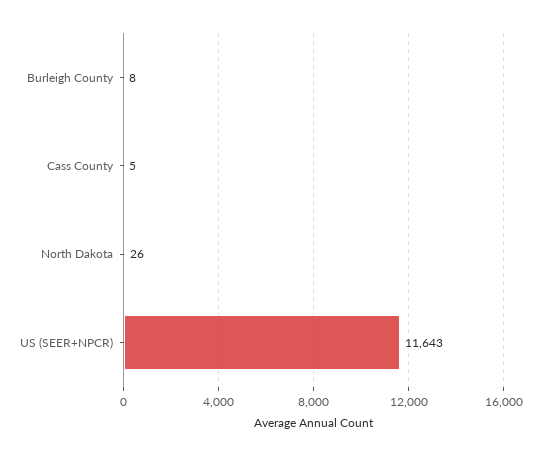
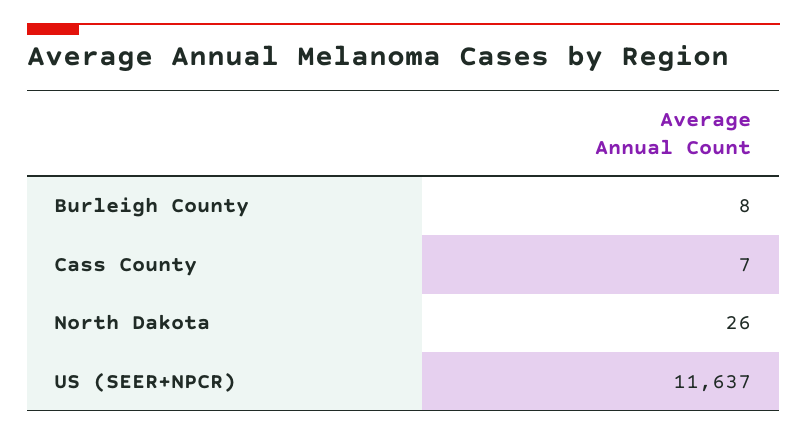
Cass County: 5 -> 7
US (SEER+NPCR): 11643 -> 11637

